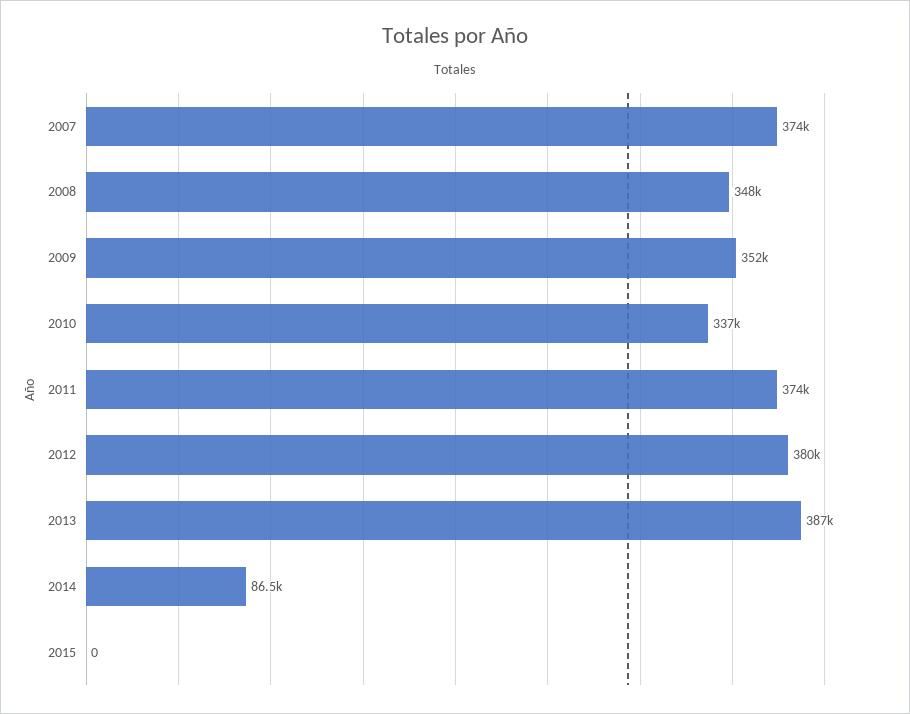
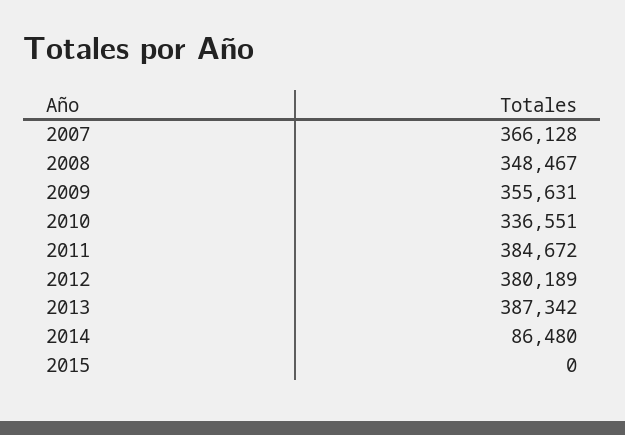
2007: 374000 -> 366128
2009: 352000 -> 355631
2011: 374000 -> 384672

